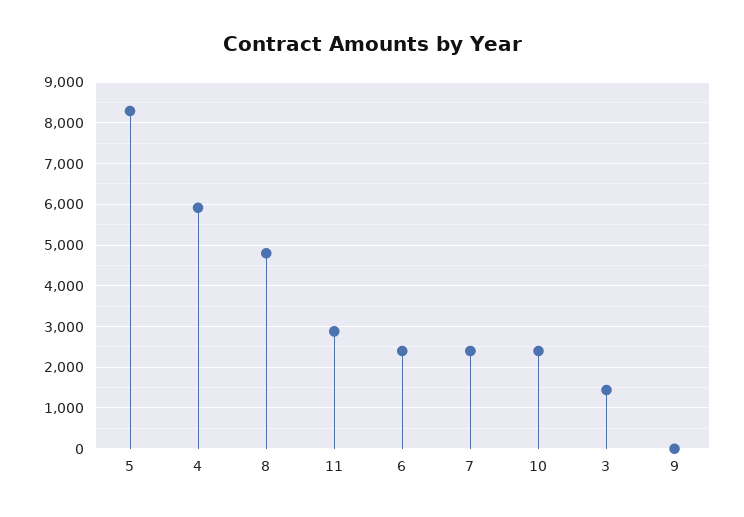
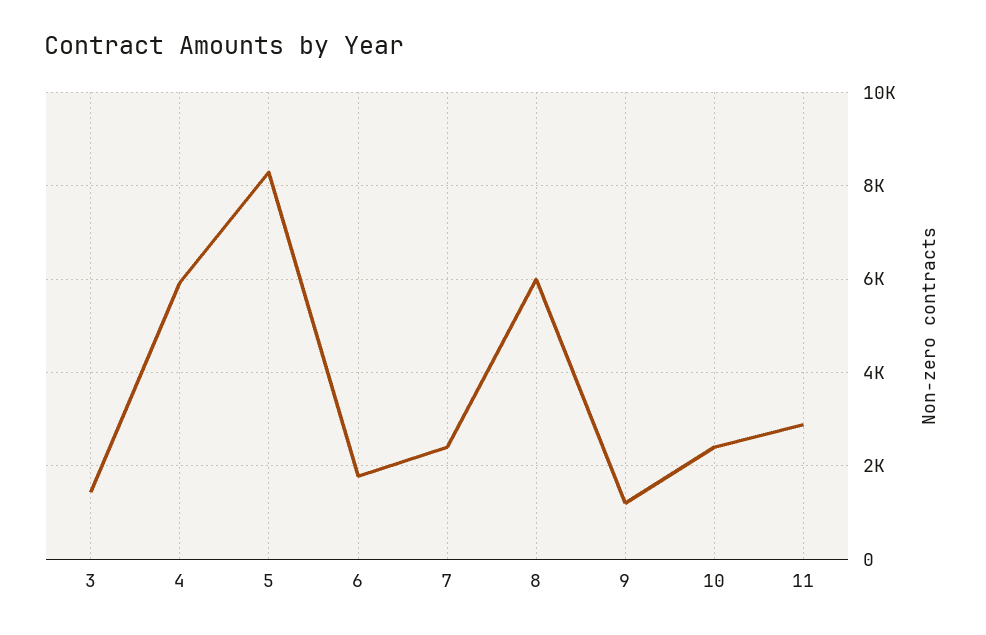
8: 4800 -> 6000
6: 2400 -> 1800
9: 0 -> 1200

